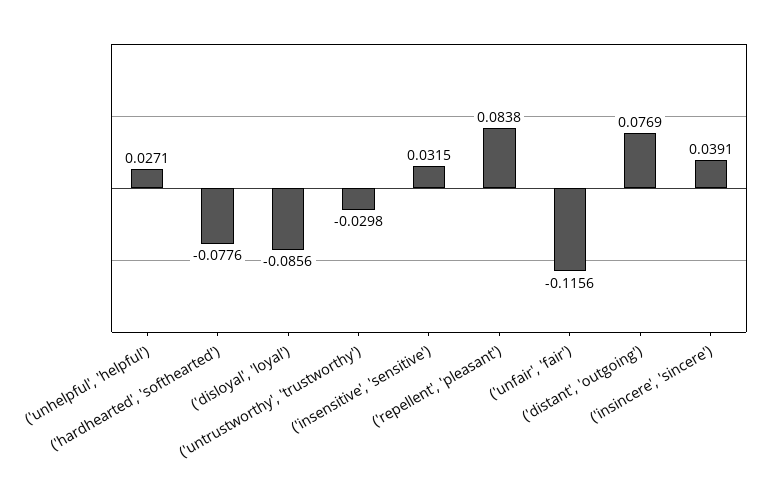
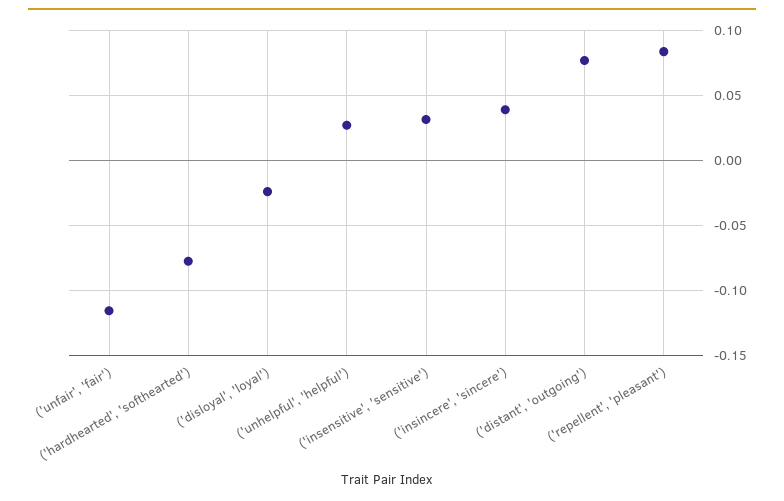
('disloyal', 'loyal'): -0.0856 -> -0.025
('untrustworthy', 'trustworthy'): -0.0298 -> none

